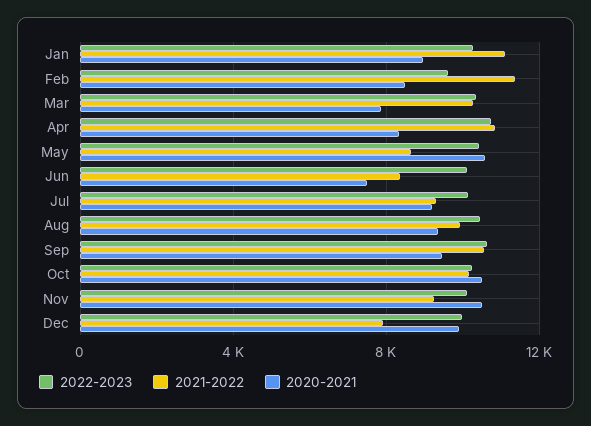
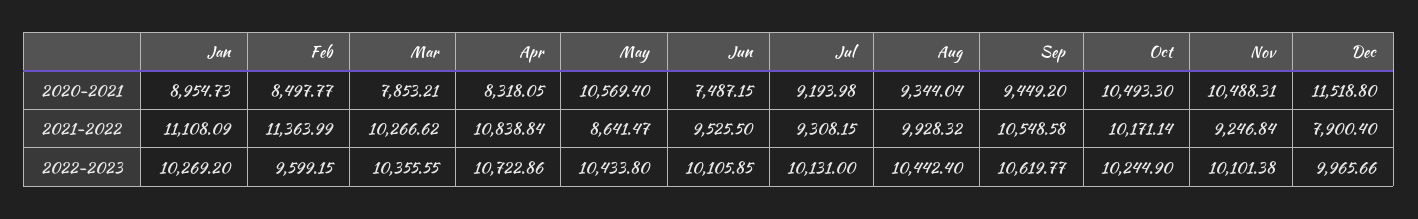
2021-2022, Jun: 8500 -> 9525.5
2020-2021, Dec: 10000 -> 11518.8

